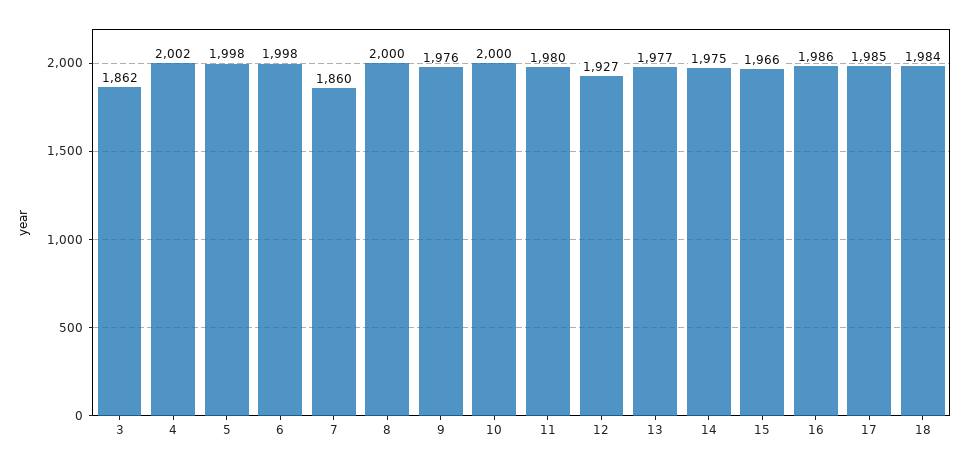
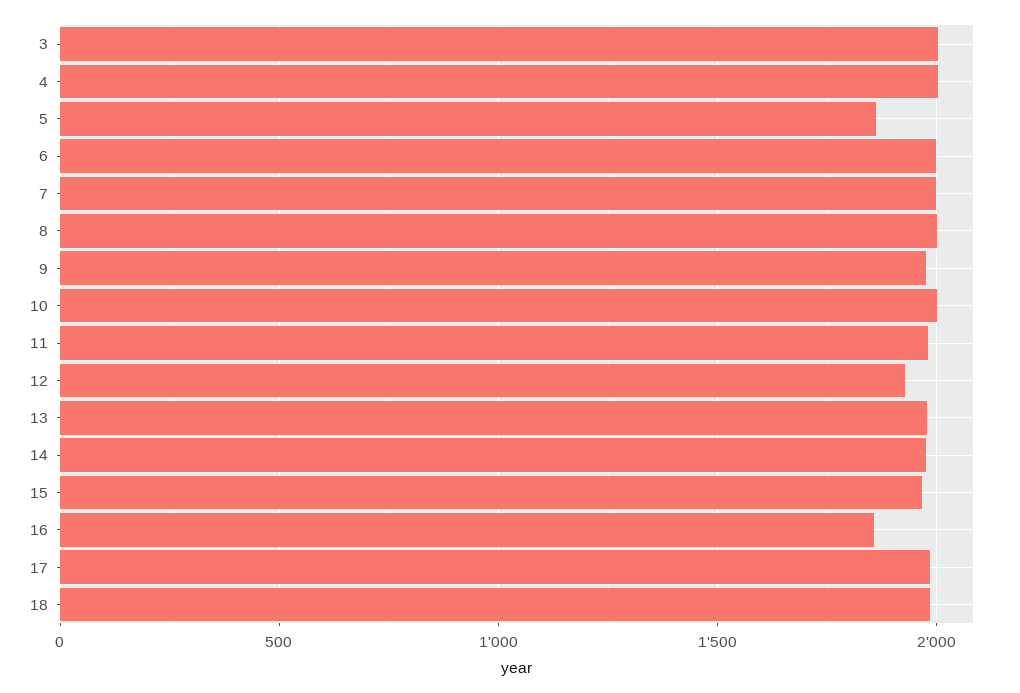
3: 1862 -> 2000
5: 1998 -> 1850
7: 1860 -> 2000
16: 1986 -> 1850

